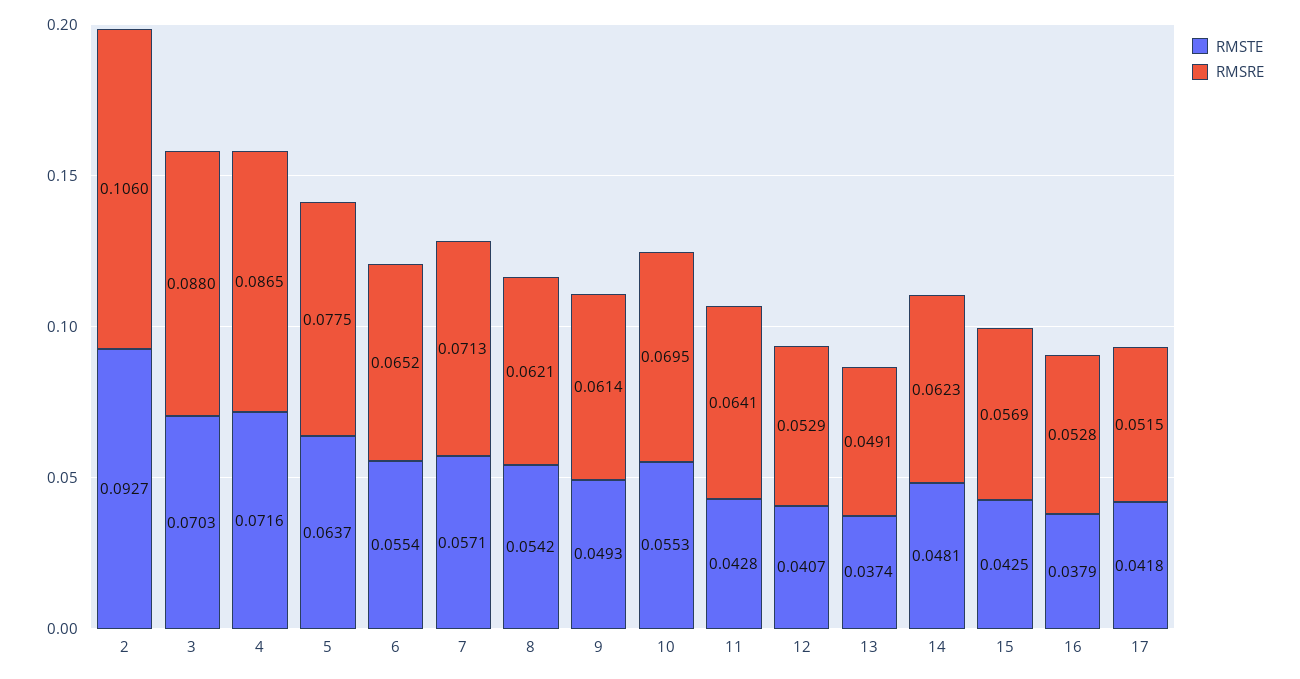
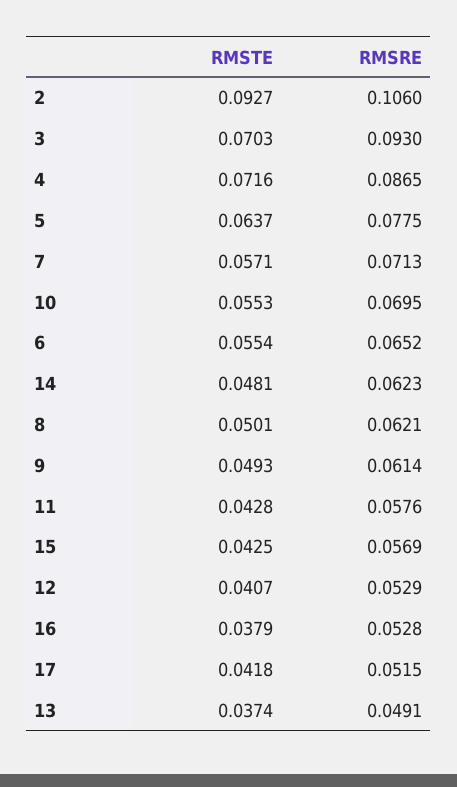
RMSRE, 3: 0.088 -> 0.093
RMSTE, 8: 0.0542 -> 0.0501
RMSRE, 11: 0.0641 -> 0.0576

